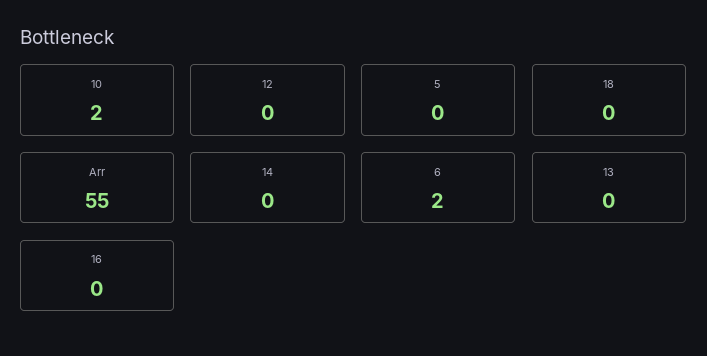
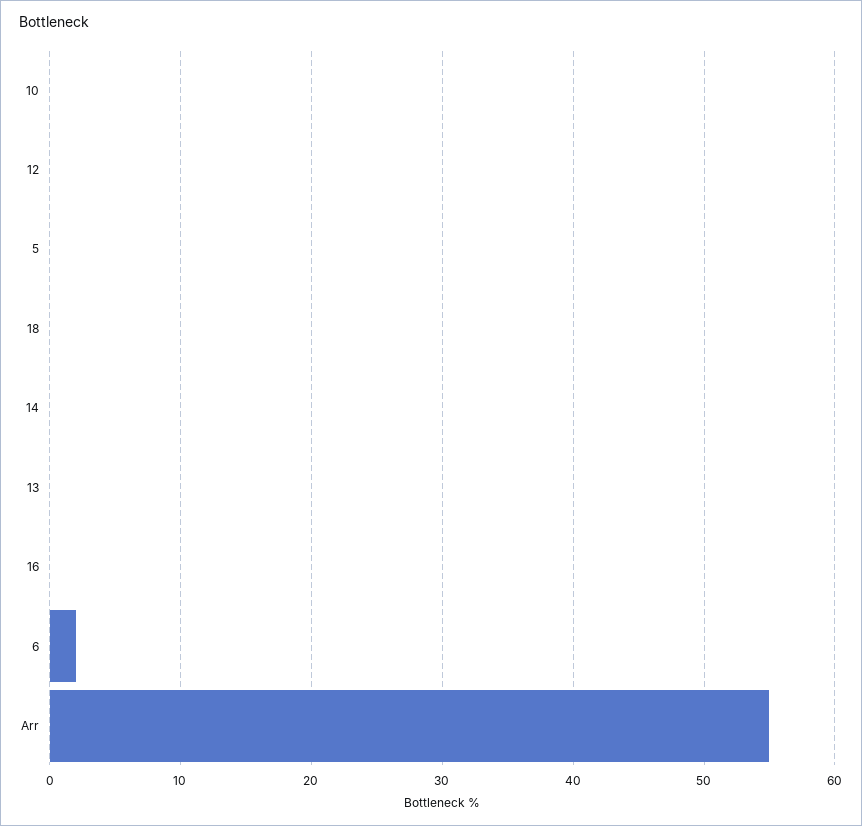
10: 2 -> 0

